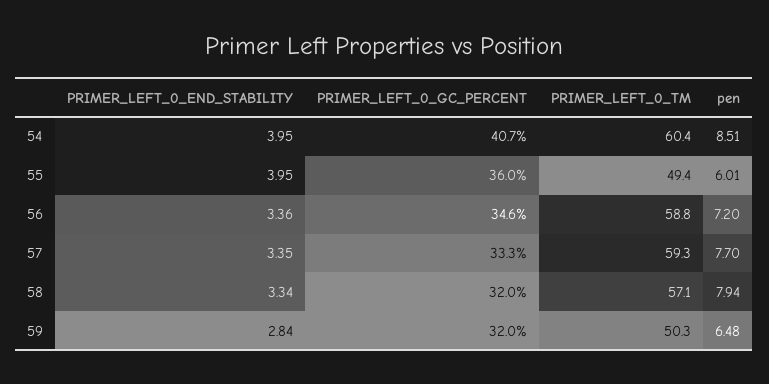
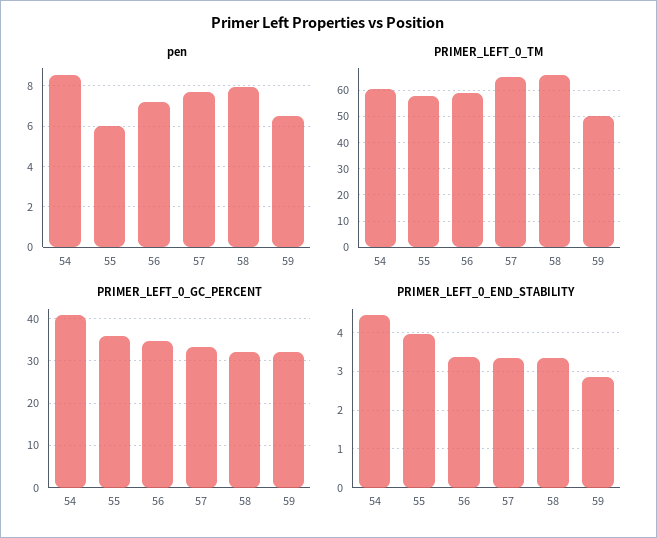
PRIMER_LEFT_0_END_STABILITY, 54: 3.95 -> 4.4
PRIMER_LEFT_0_TM, 55: 49.4 -> 57.5
PRIMER_LEFT_0_TM, 57: 59.3 -> 65
PRIMER_LEFT_0_TM, 58: 57.1 -> 65

